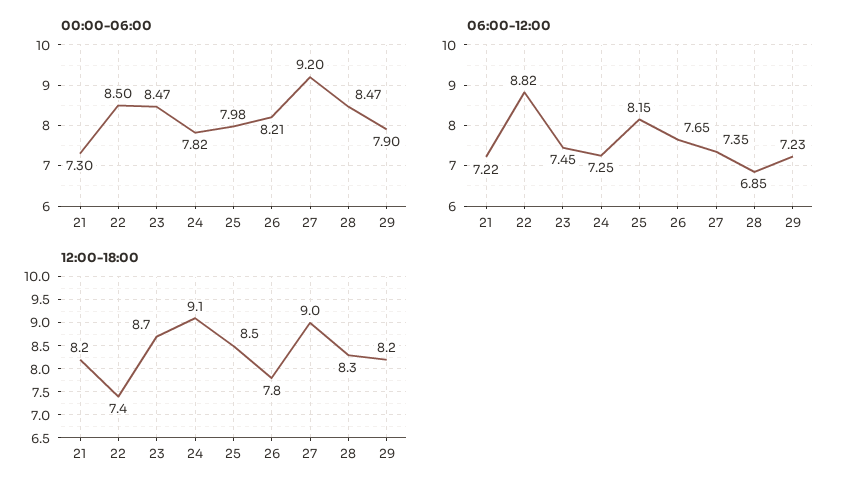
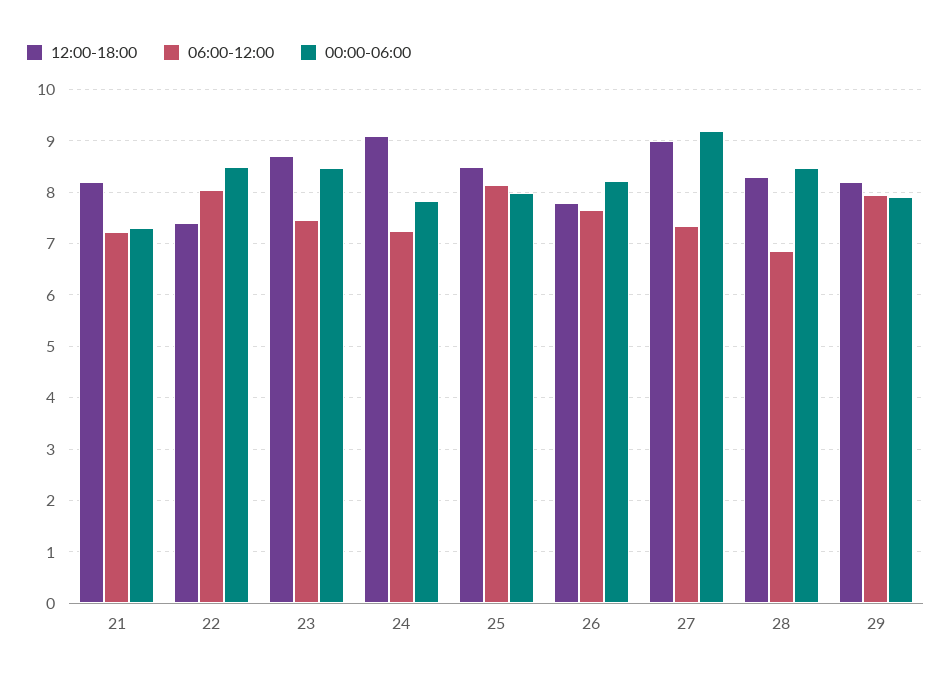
06:00-12:00, 22: 8.82 -> 8
06:00-12:00, 29: 7.23 -> 8

